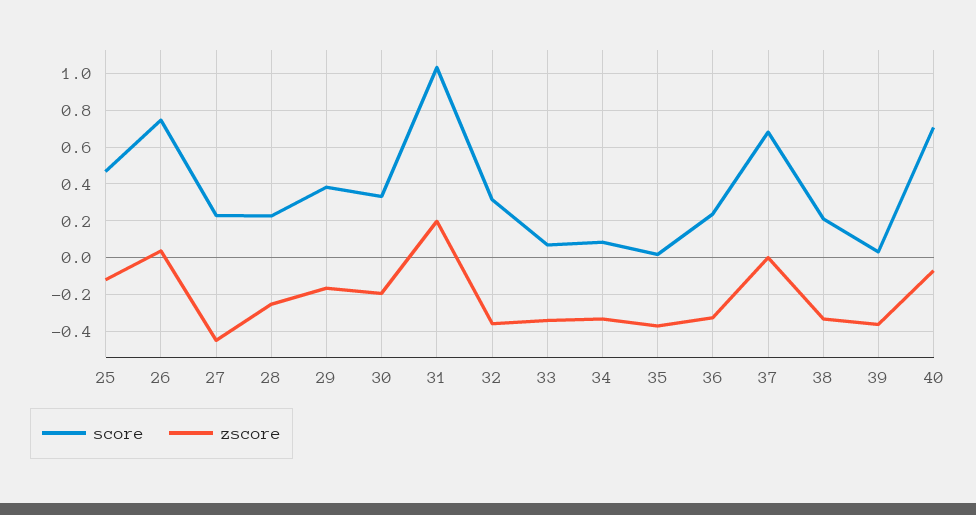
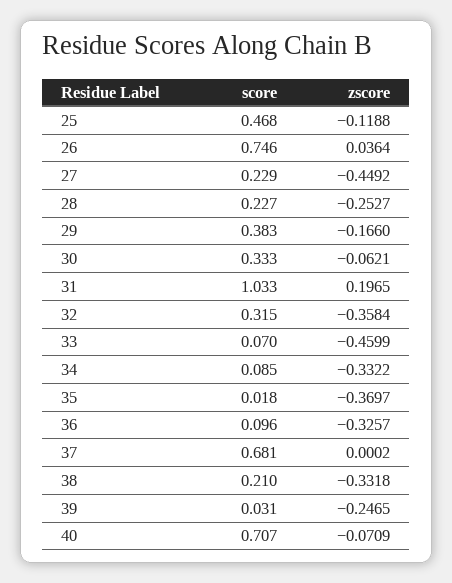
zscore, 30: -0.2 -> -0.0621
zscore, 33: -0.35 -> -0.4599
score, 36: 0.25 -> 0.096
zscore, 39: -0.35 -> -0.2465

